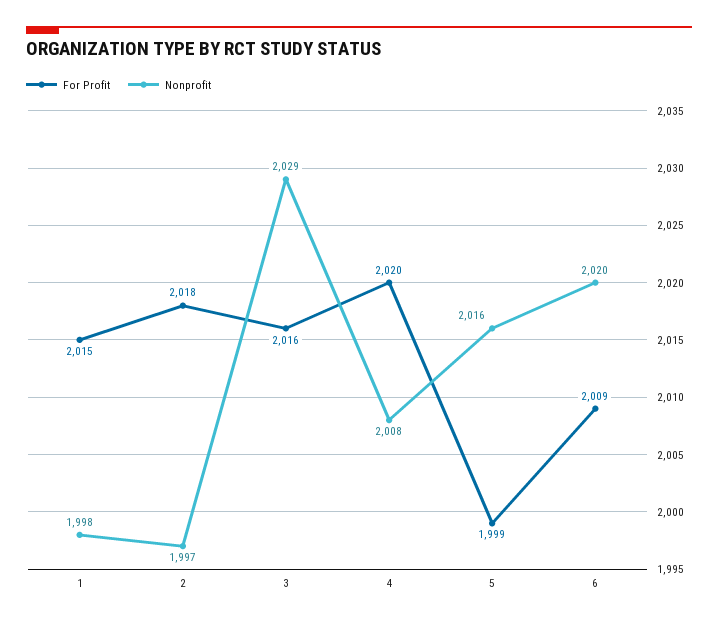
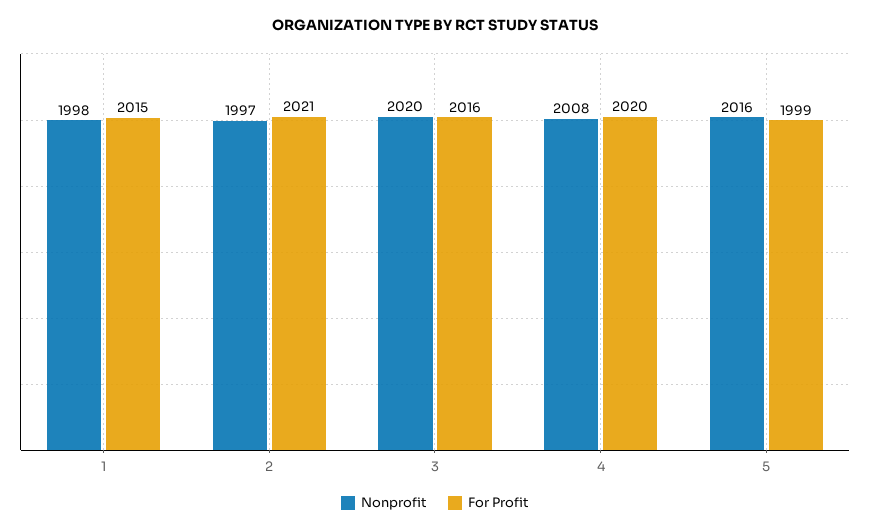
For Profit, 2: 2018 -> 2021
Nonprofit, 3: 2029 -> 2020
For Profit, 6: 2009 -> none
Nonprofit, 6: 2020 -> none

